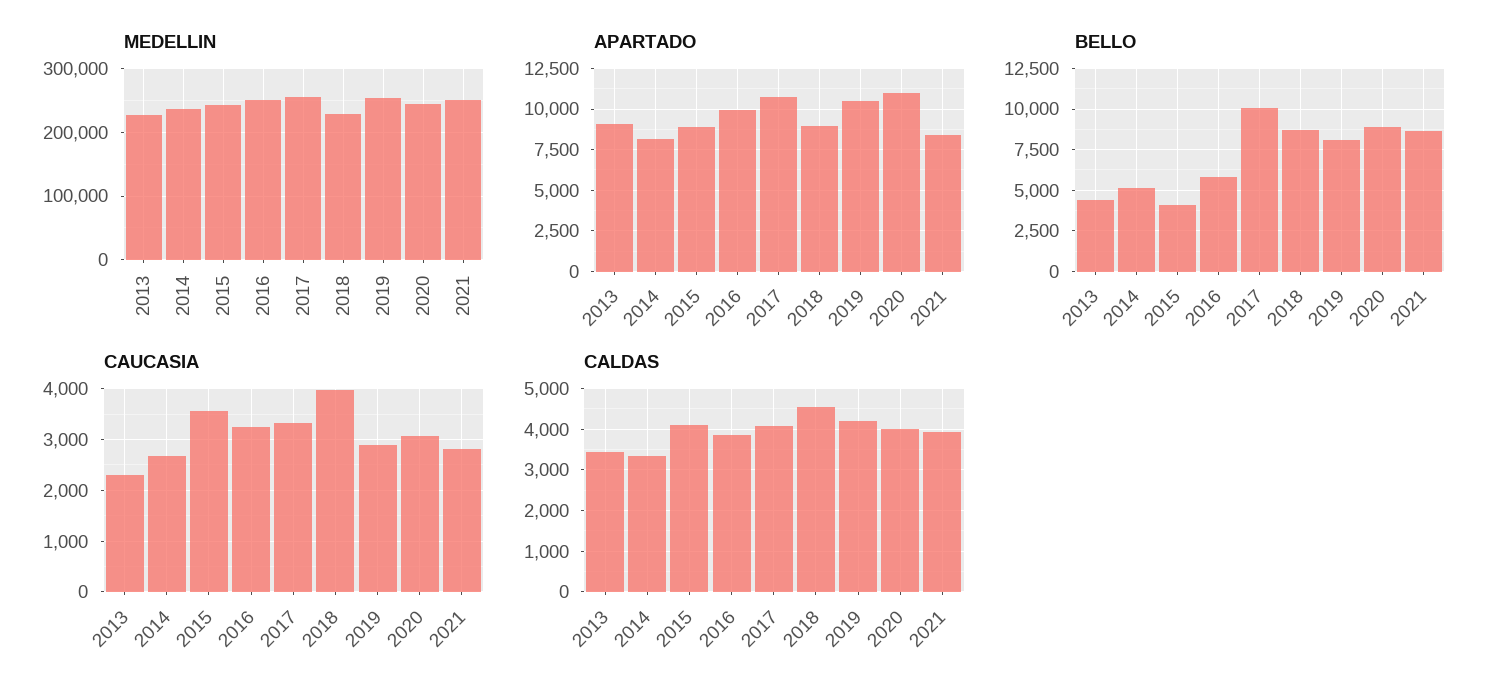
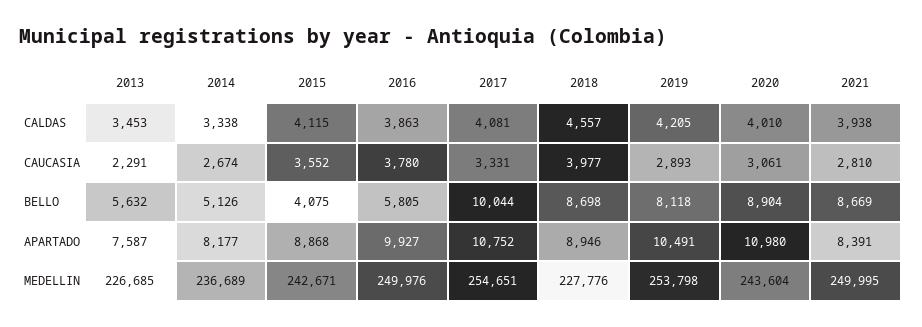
APARTADO, 2013: 9000 -> 7587
BELLO, 2013: 4500 -> 5632
CAUCASIA, 2016: 3200 -> 3780

